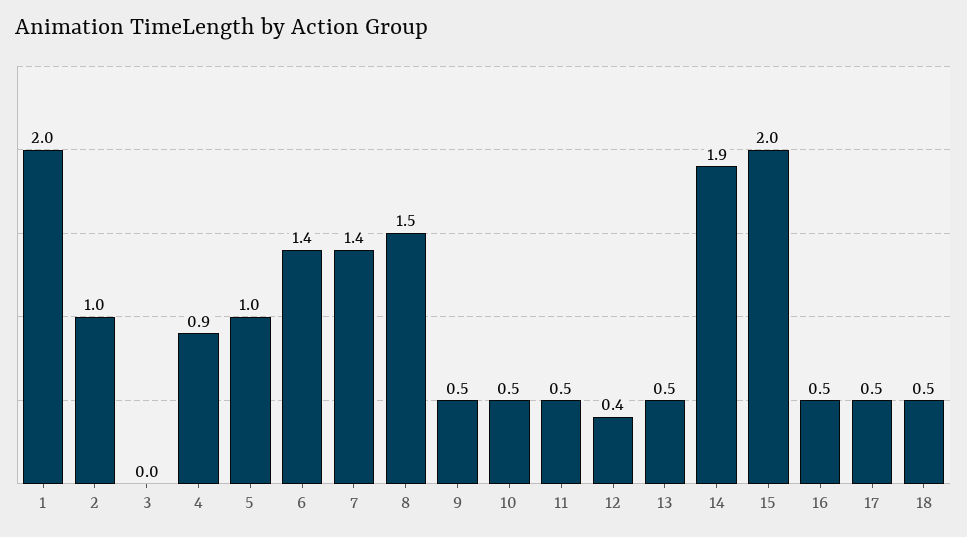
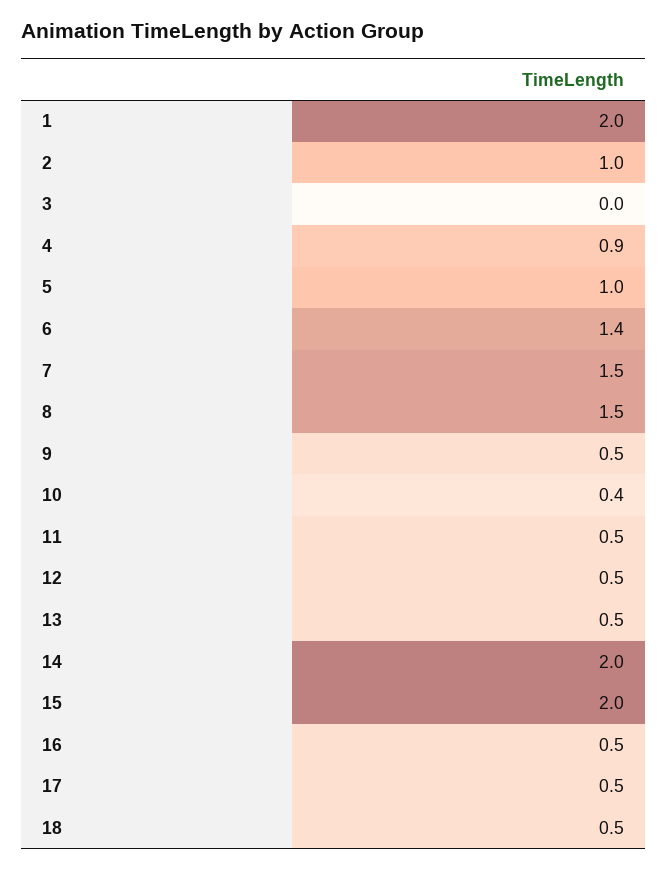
7: 1.4 -> 1.5
10: 0.5 -> 0.4
12: 0.4 -> 0.5
14: 1.9 -> 2

